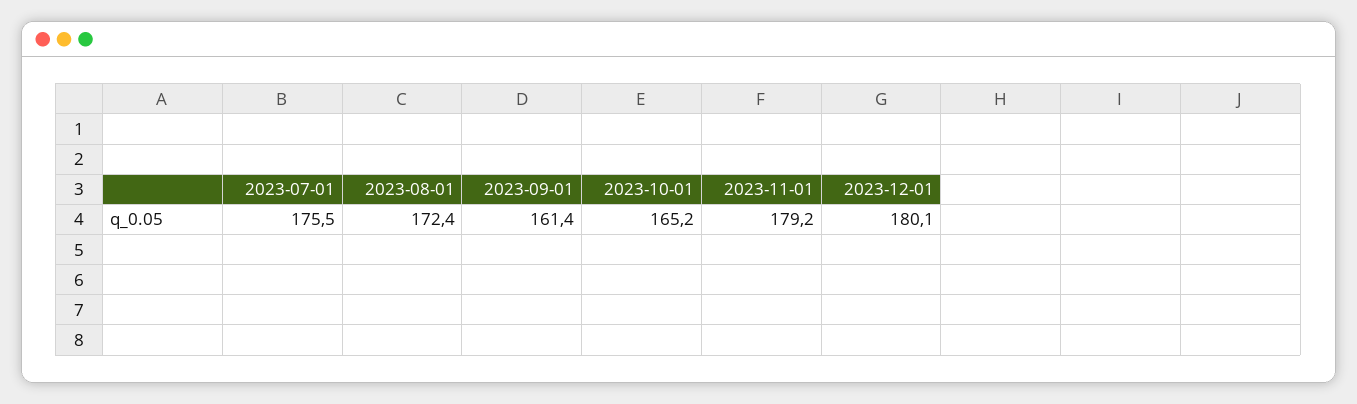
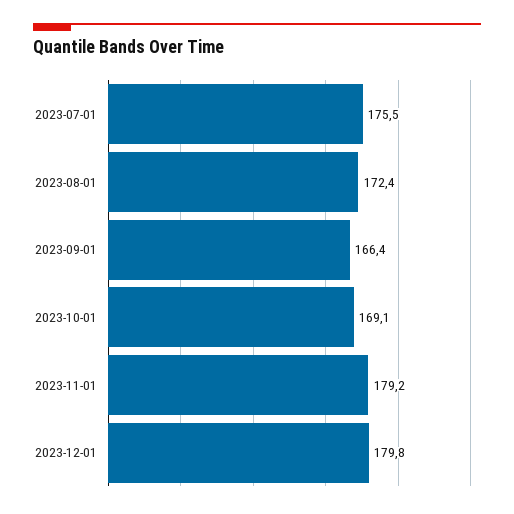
2023-09-01: 161.4 -> 166.4
2023-10-01: 165.2 -> 169.1
2023-12-01: 180.1 -> 179.8

